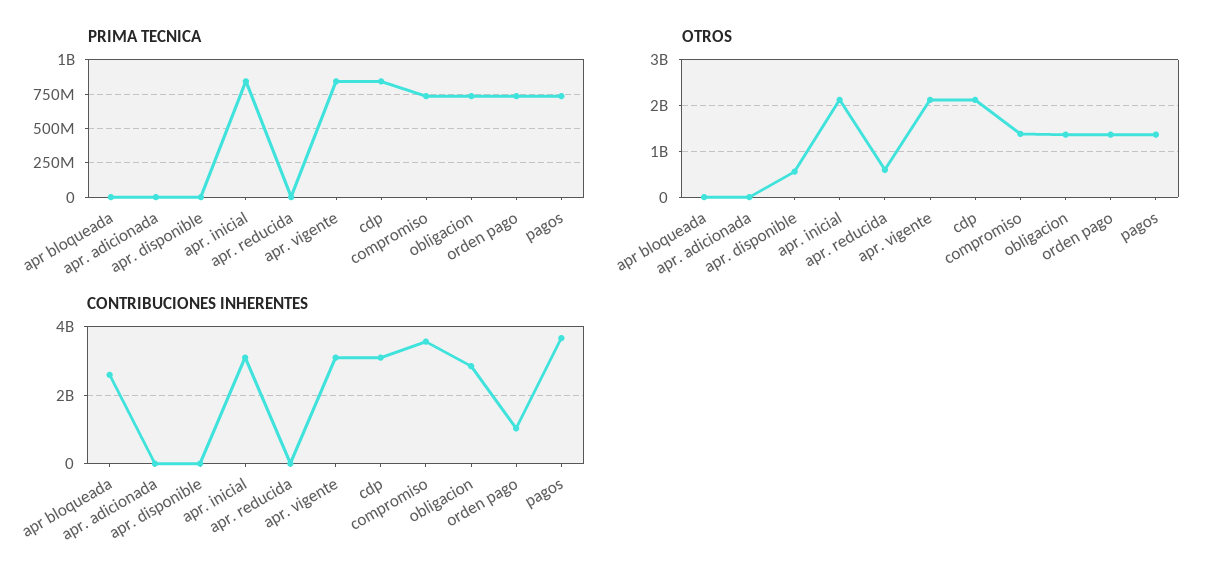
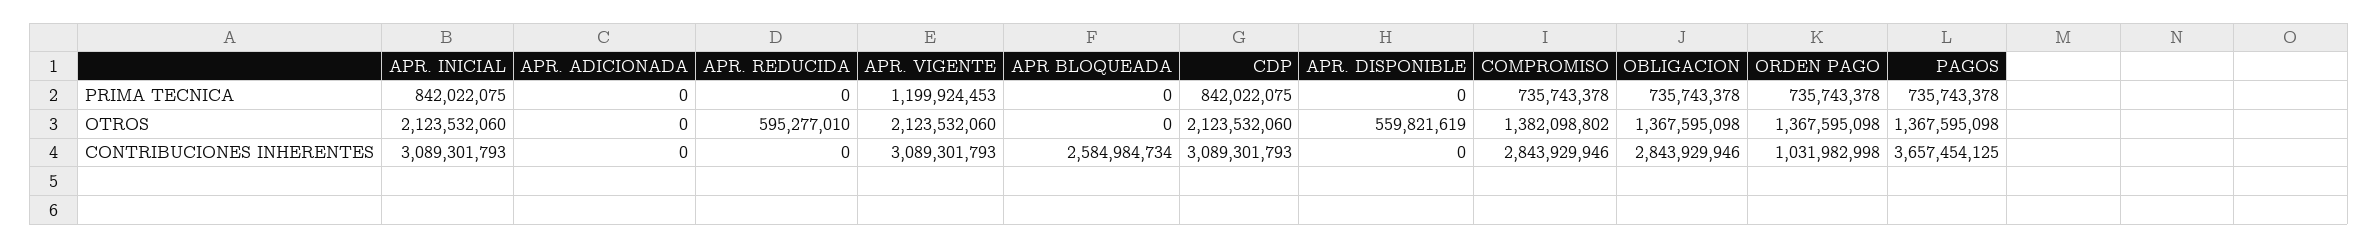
PRIMA TECNICA, apr. vigente: 850000000 -> 1199924453
CONTRIBUCIONES INHERENTES, compromiso: 3600000000 -> 2843929946

